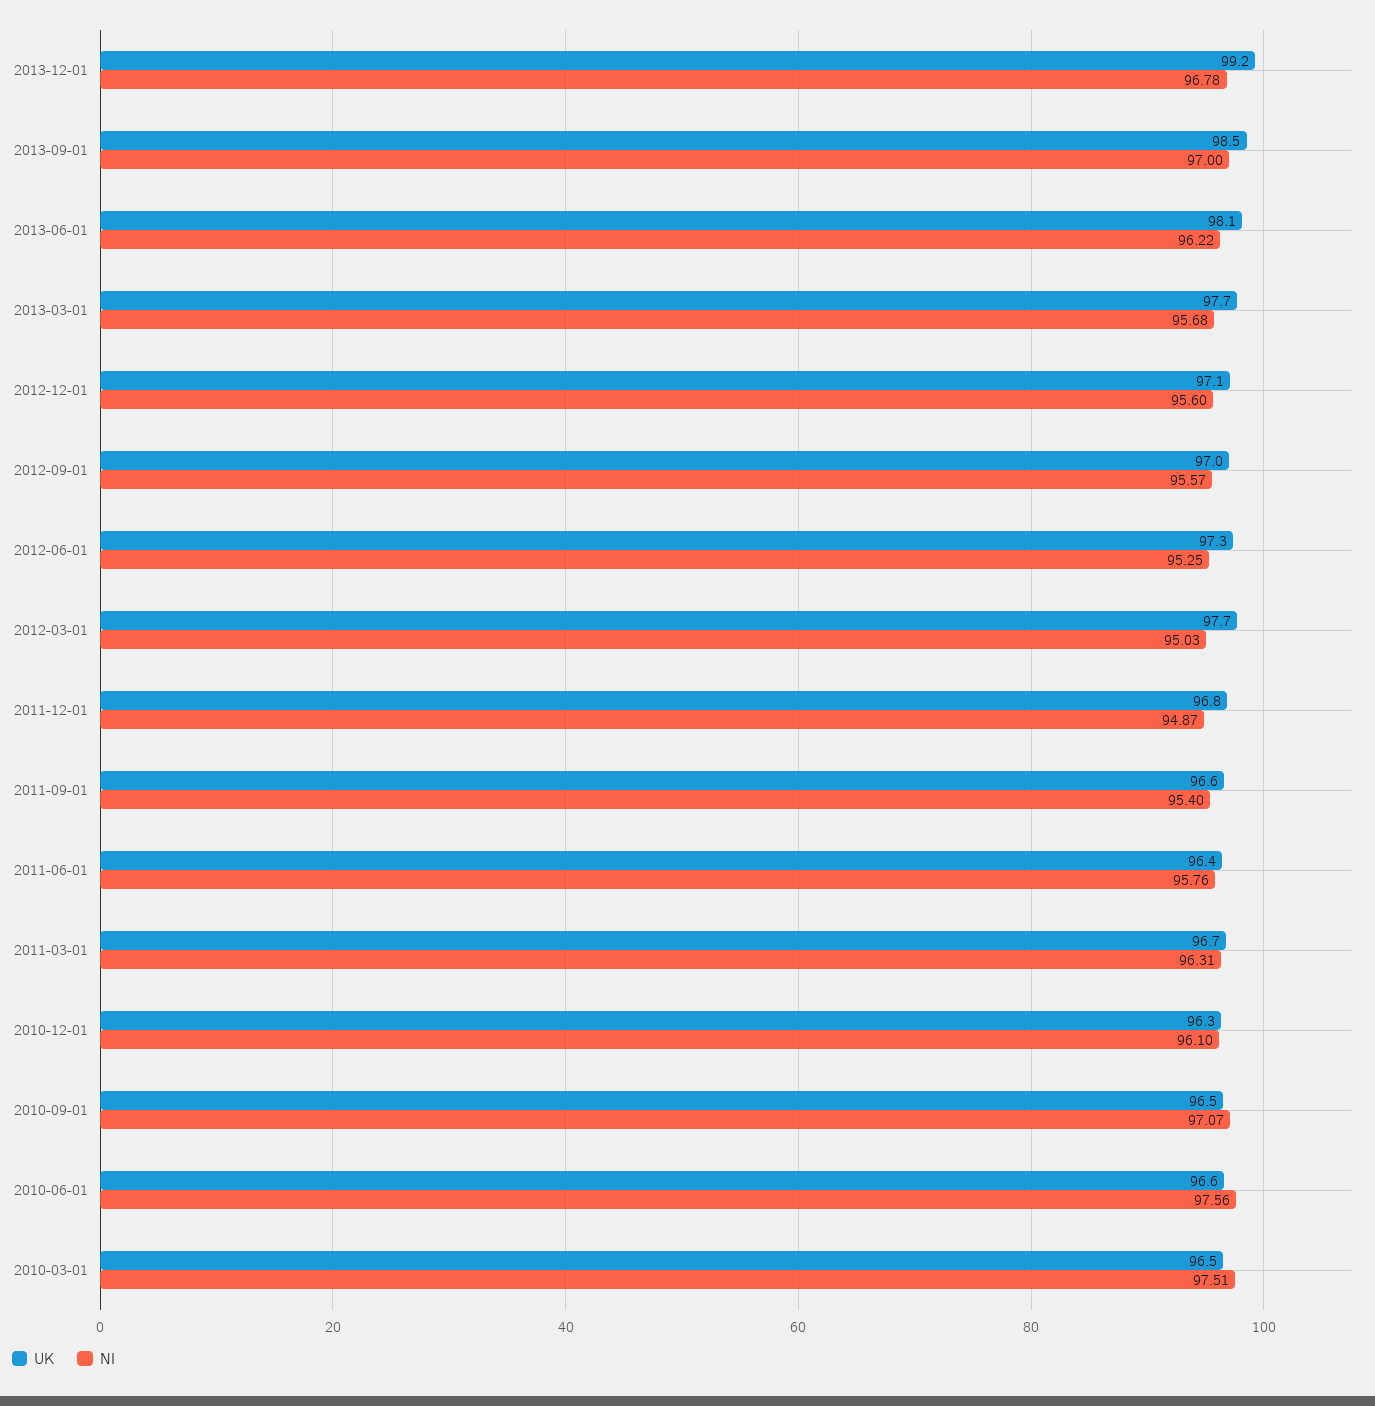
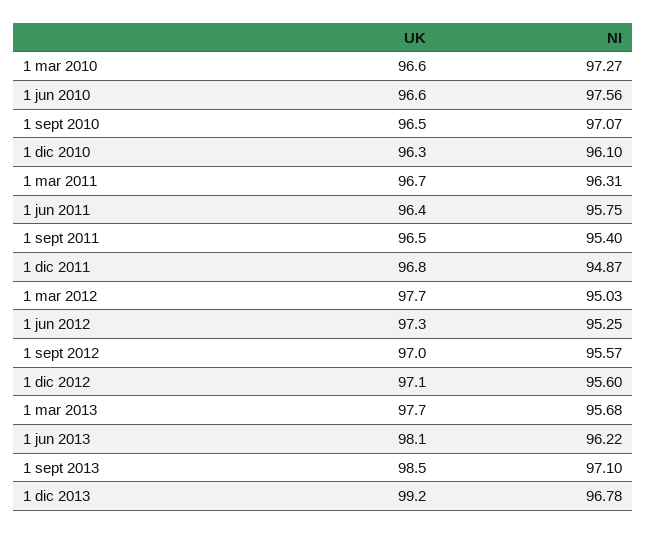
NI, 2013-09-01: 97 -> 97.1
UK, 2011-09-01: 96.6 -> 96.5
NI, 2011-06-01: 95.76 -> 95.75
UK, 2010-03-01: 96.5 -> 96.6
NI, 2010-03-01: 97.51 -> 97.27

